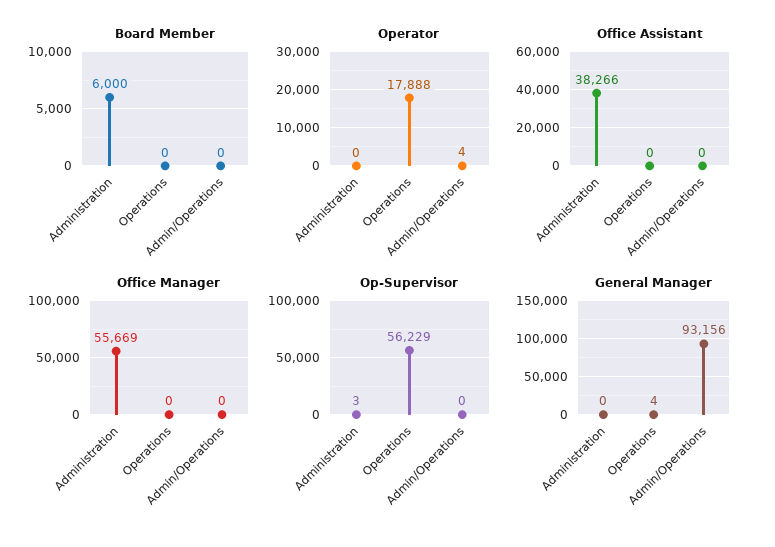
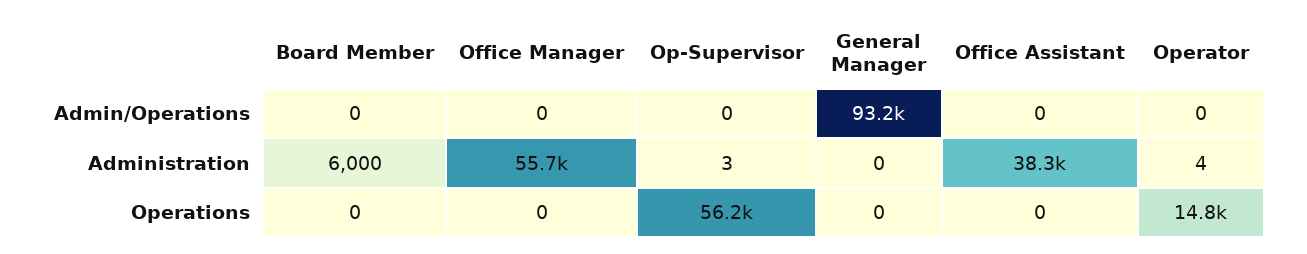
Operator, Administration: 0 -> 4
Operator, Operations: 17888 -> 14800
Operator, Admin/Operations: 4 -> 0
General Manager, Operations: 4 -> 0

